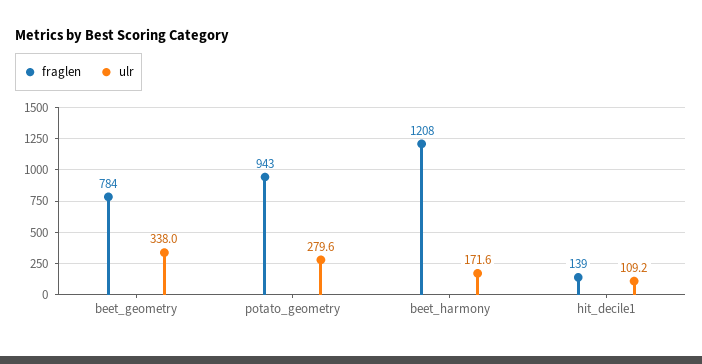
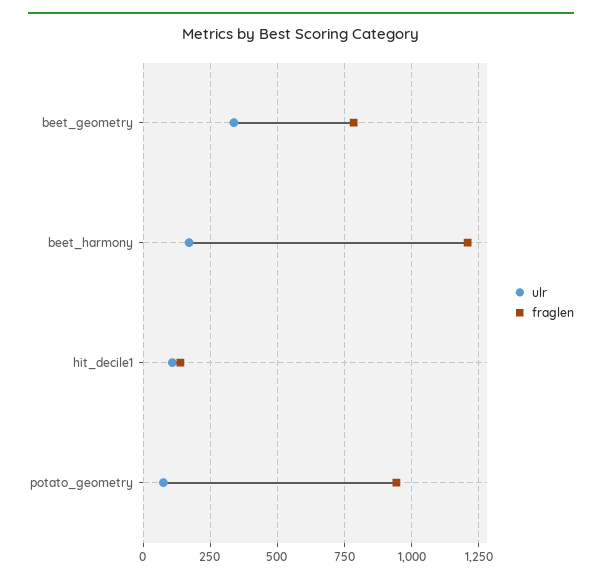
ulr, potato_geometry: 279.6 -> 75

